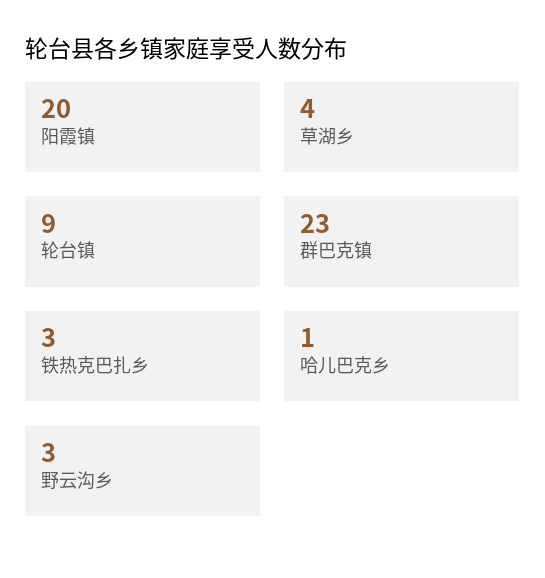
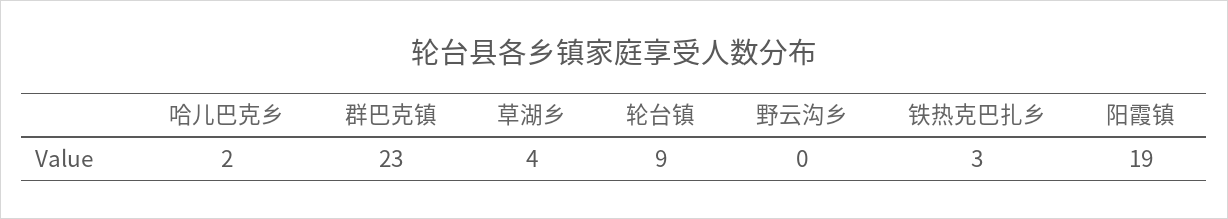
阳霞镇: 20 -> 19
哈儿巴克乡: 1 -> 2
野云沟乡: 3 -> 0

